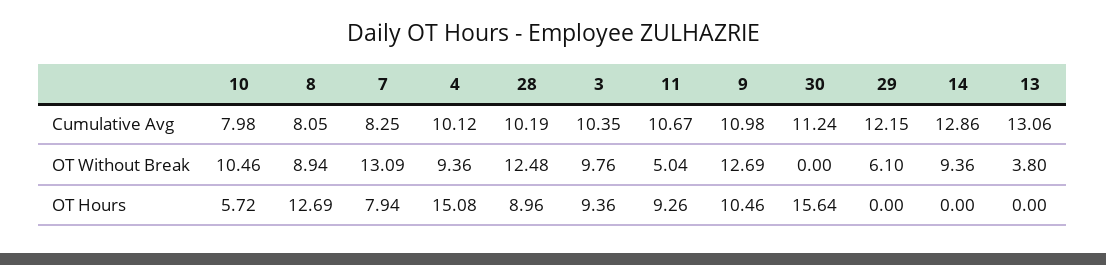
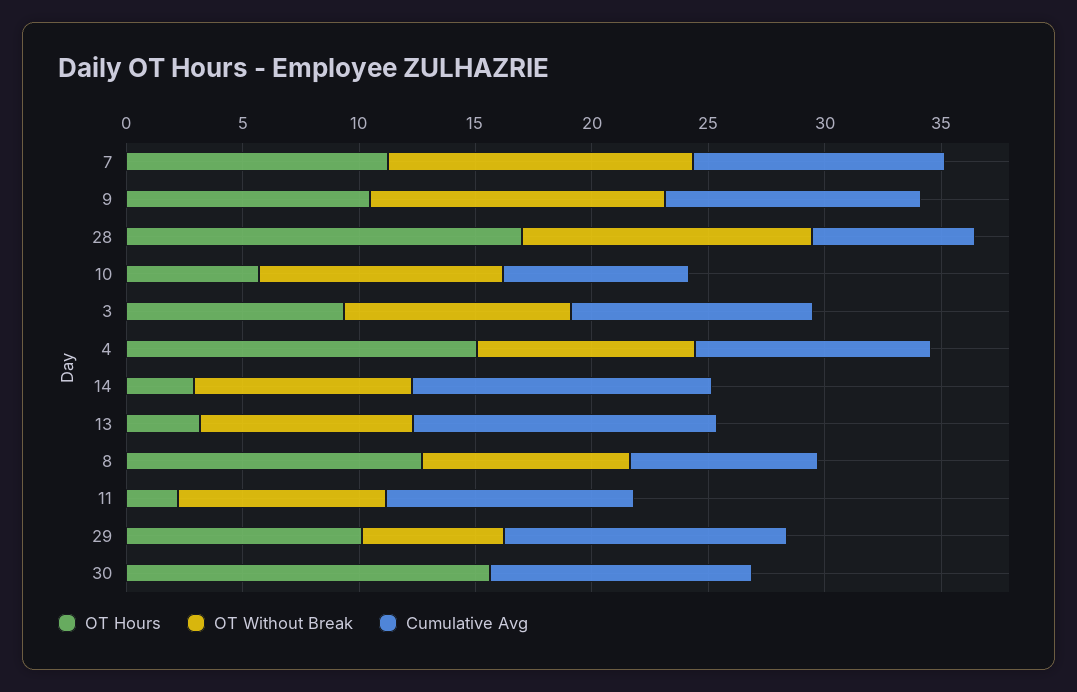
Cumulative Avg, 7: 8.25 -> 11
Cumulative Avg, 28: 10.19 -> 7
OT Without Break, 11: 5.04 -> 9
OT Without Break, 13: 3.8 -> 9
OT Hours, 7: 7.94 -> 11
OT Hours, 28: 8.96 -> 17
OT Hours, 11: 9.26 -> 2
OT Hours, 29: 0 -> 10
OT Hours, 14: 0 -> 3
OT Hours, 13: 0 -> 3

